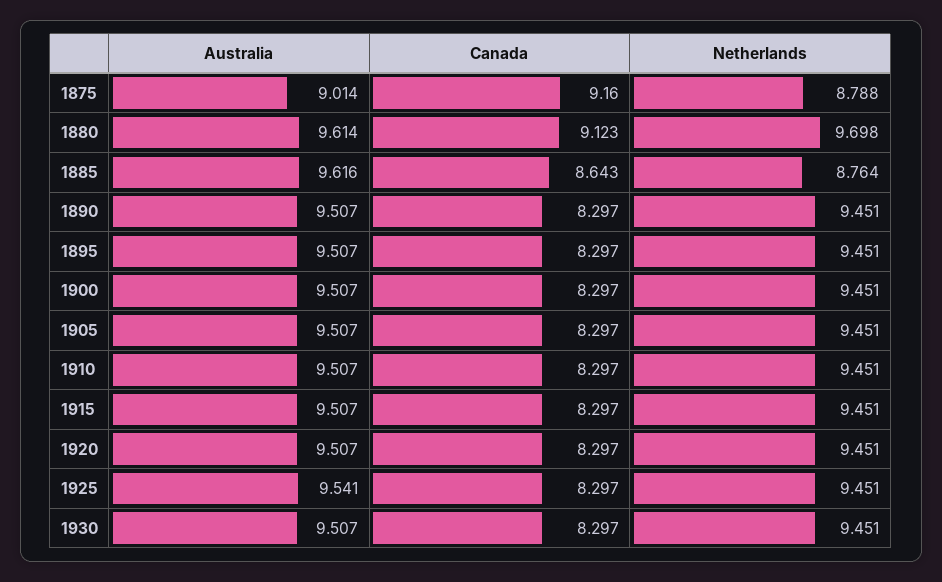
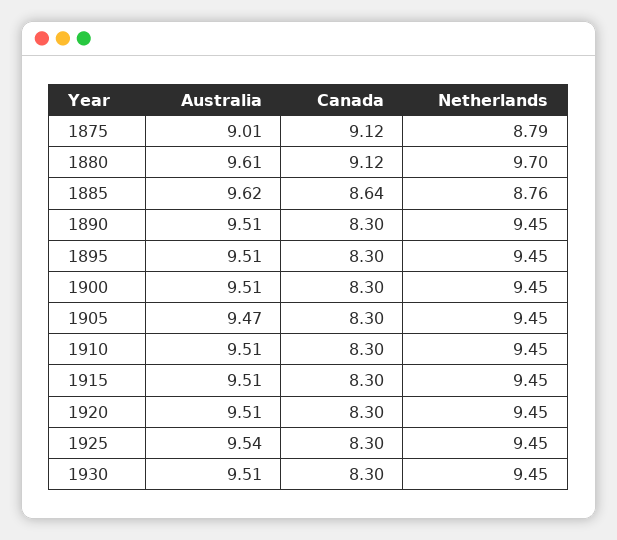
Canada, 1875: 9.16 -> 9.12
Australia, 1905: 9.507 -> 9.47

